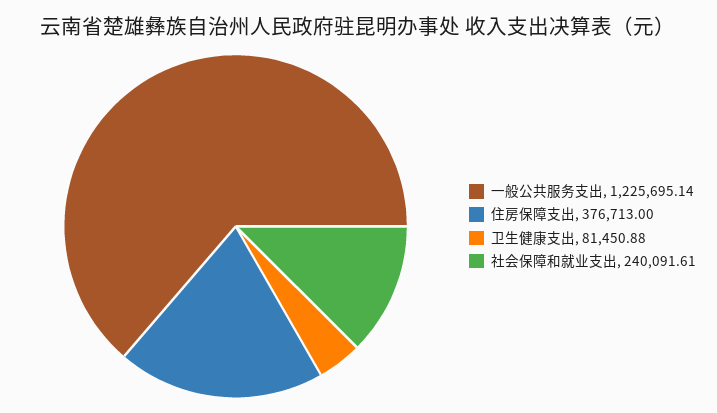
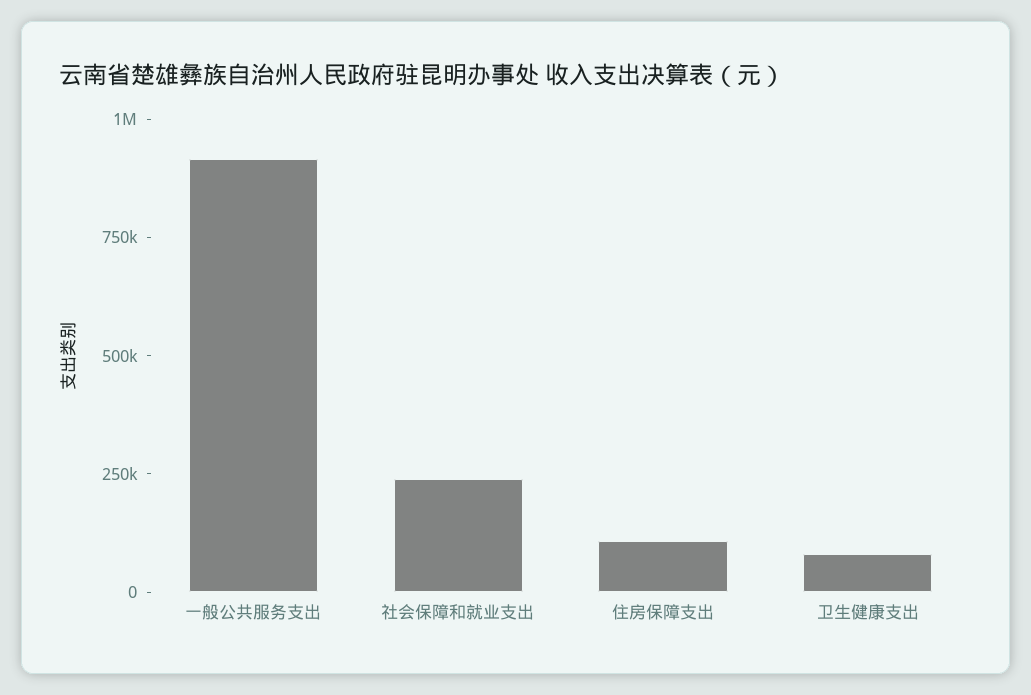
一般公共服务支出: 1225695.14 -> 900000
住房保障支出: 376713 -> 100000

